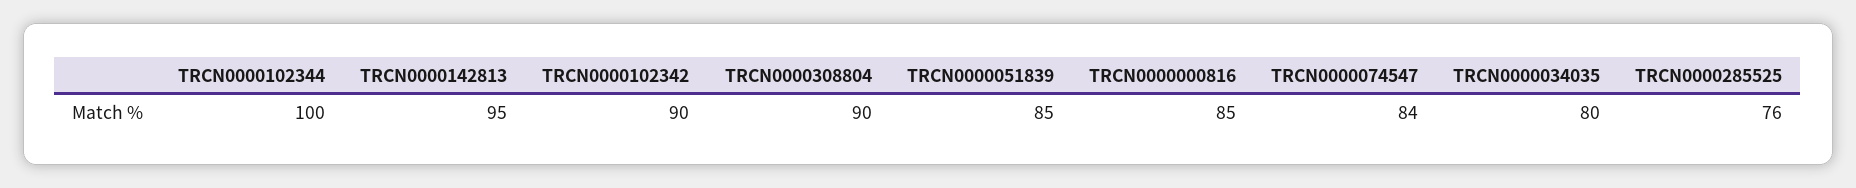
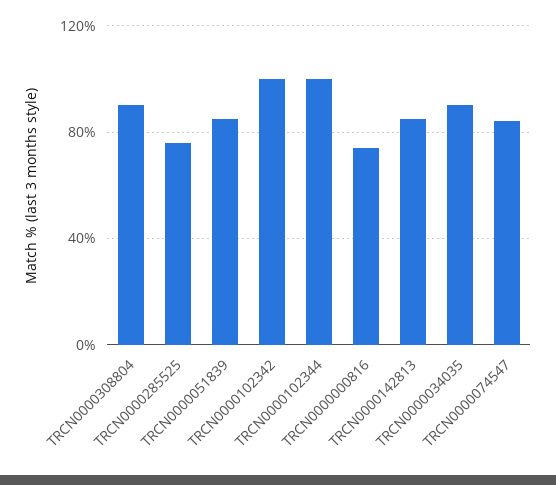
TRCN0000142813: 95 -> 85
TRCN0000102342: 90 -> 100
TRCN0000000816: 85 -> 75
TRCN0000034035: 80 -> 90

